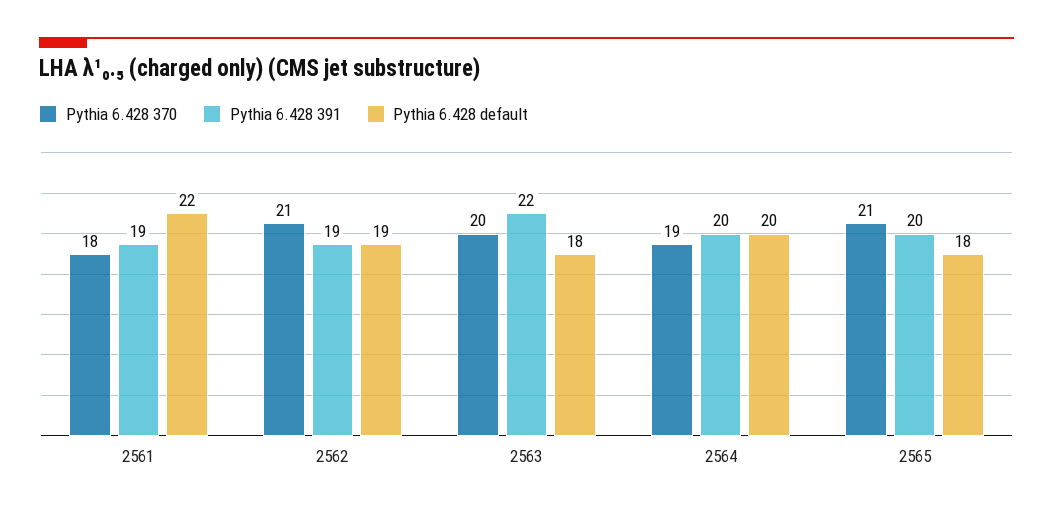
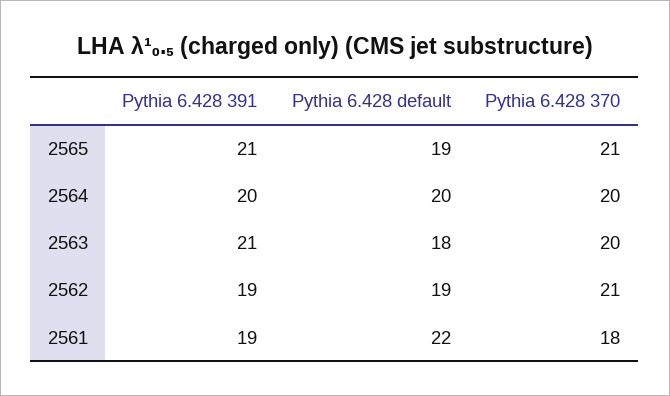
Pythia 6.428 391, 2563: 22 -> 21
Pythia 6.428 370, 2564: 19 -> 20
Pythia 6.428 391, 2565: 20 -> 21
Pythia 6.428 default, 2565: 18 -> 19

